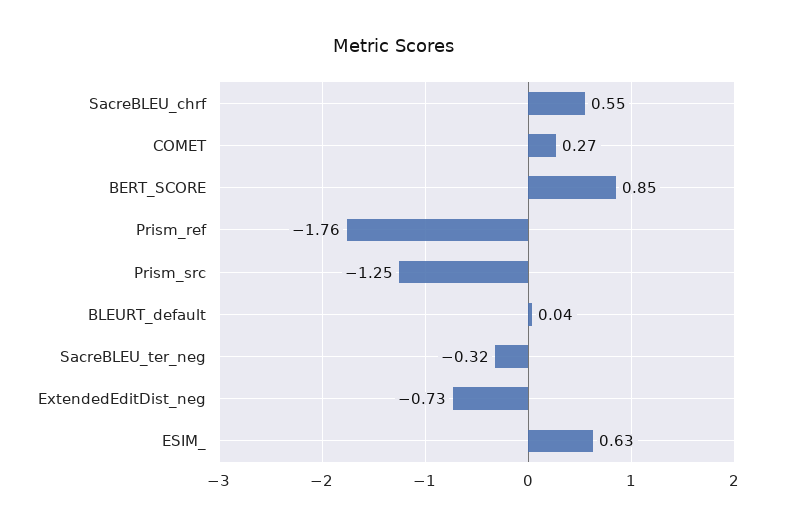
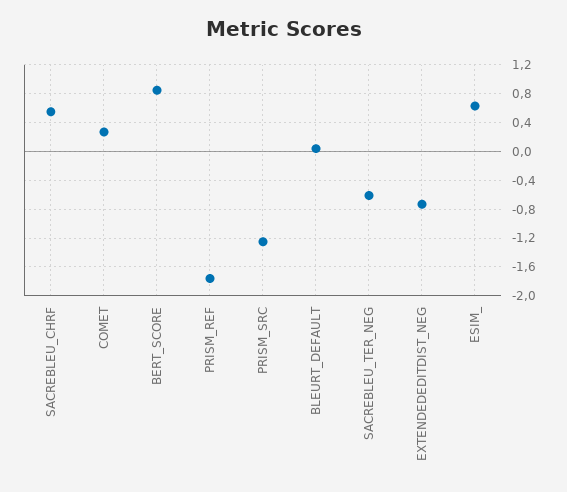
SacreBLEU_ter_neg: -0.32 -> -0.6

